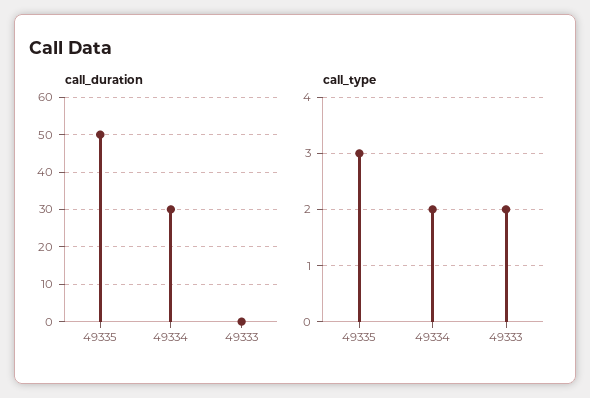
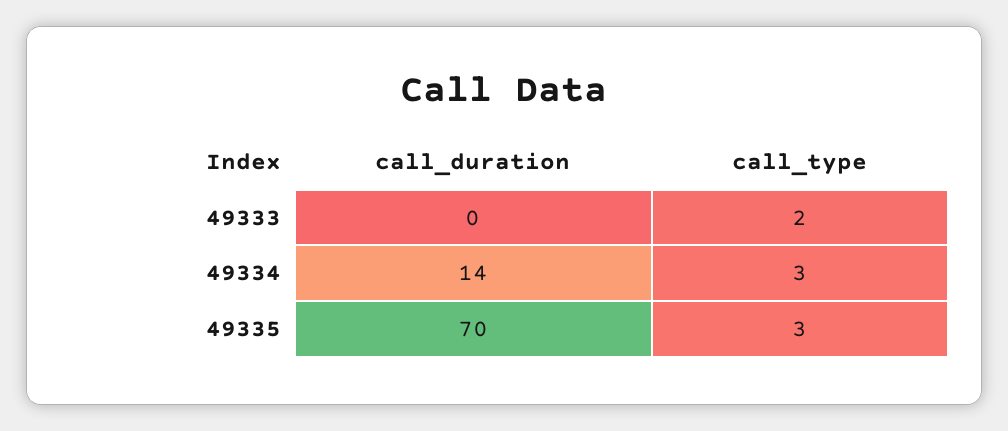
call_duration, 49335: 50 -> 70
call_duration, 49334: 30 -> 14
call_type, 49334: 2 -> 3

